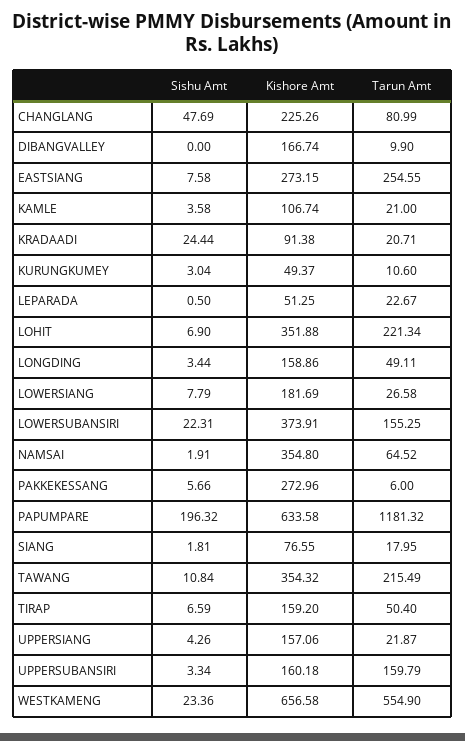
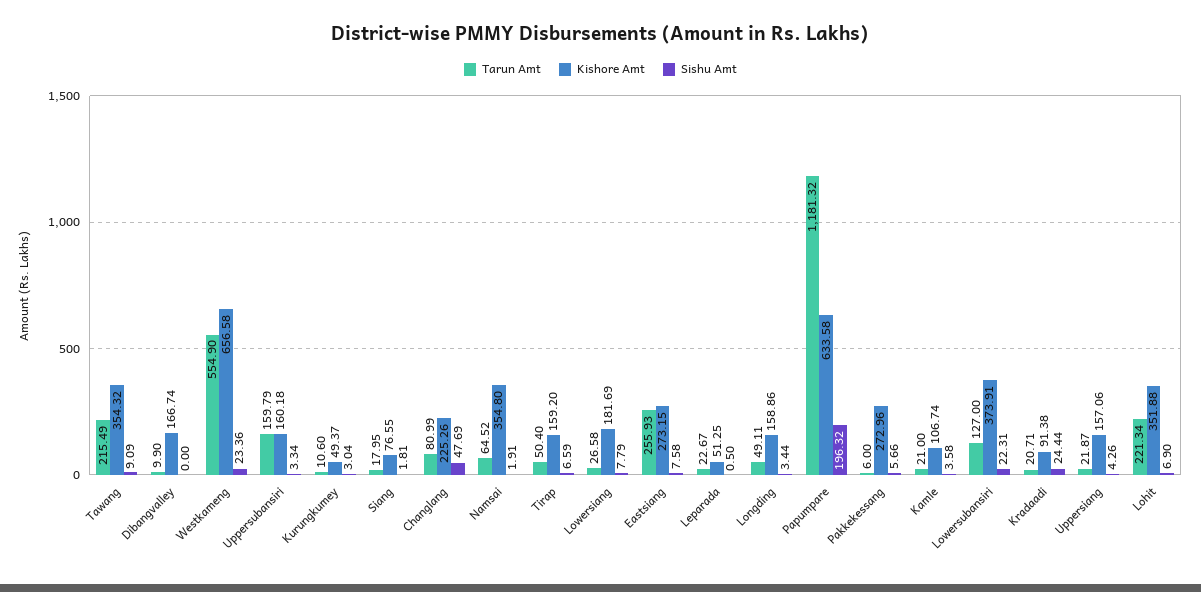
Tarun Amt, EASTSIANG: 254.55 -> 255.93
Tarun Amt, LOWERSUBANSIRI: 155.25 -> 127
Sishu Amt, TAWANG: 10.84 -> 9.09

